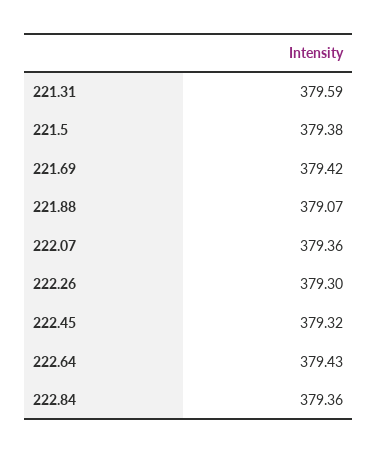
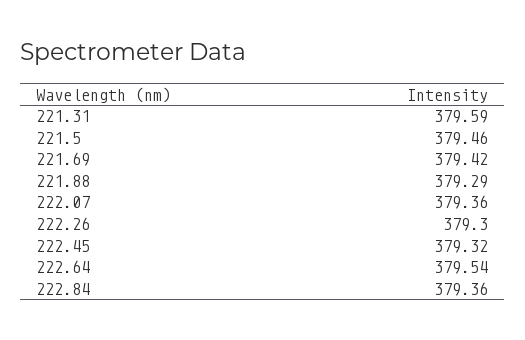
221.5: 379.38 -> 379.46
221.88: 379.07 -> 379.29
222.64: 379.43 -> 379.54

